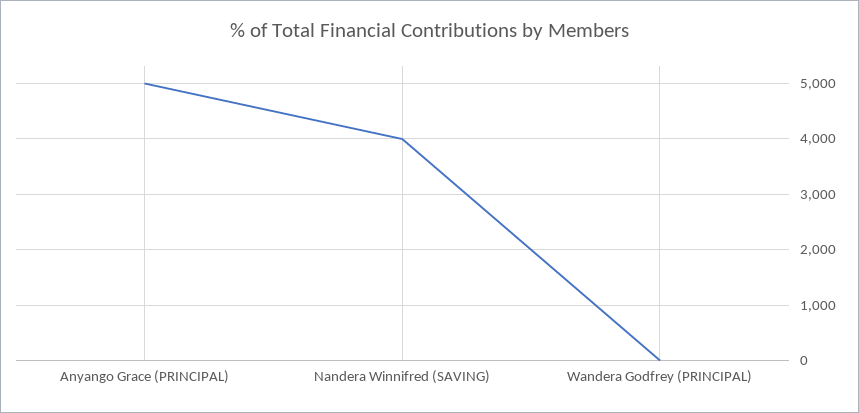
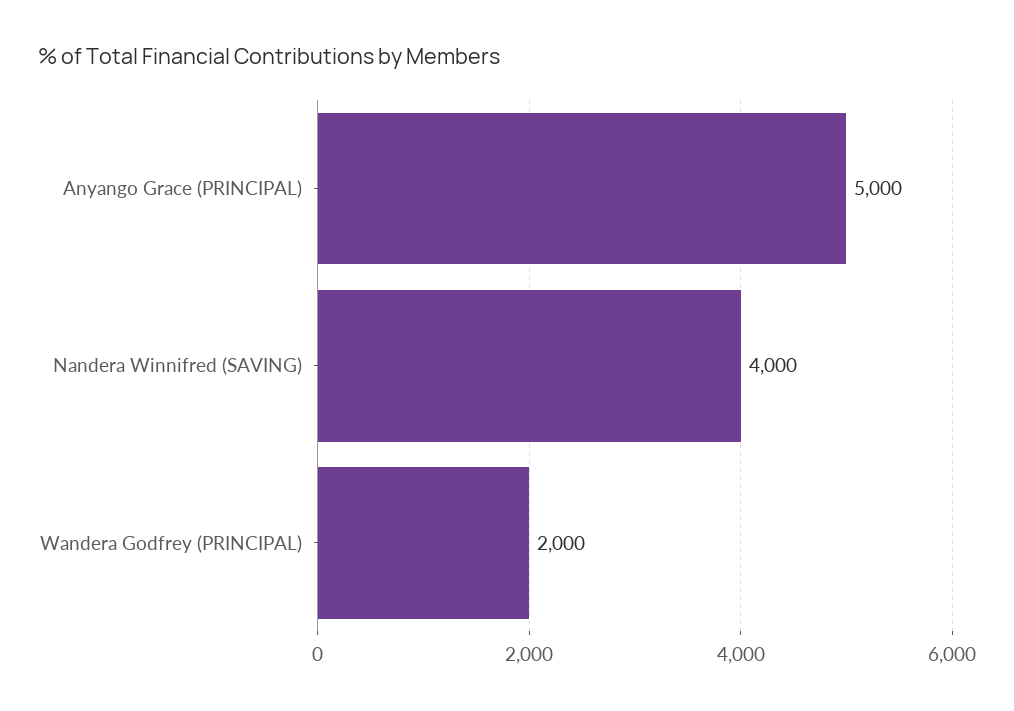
Wandera Godfrey (PRINCIPAL): 0 -> 2000

